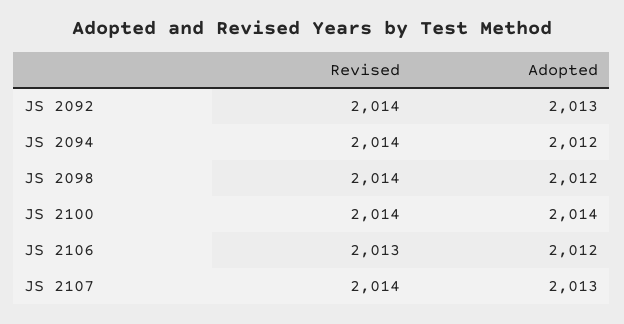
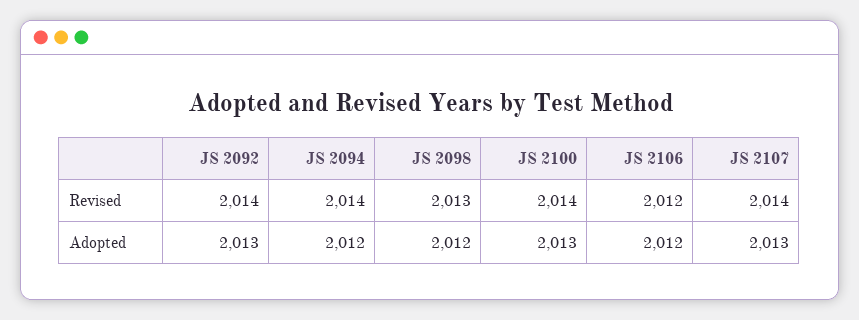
Revised, JS 2098: 2014 -> 2013
Adopted, JS 2100: 2014 -> 2013
Revised, JS 2106: 2013 -> 2012

